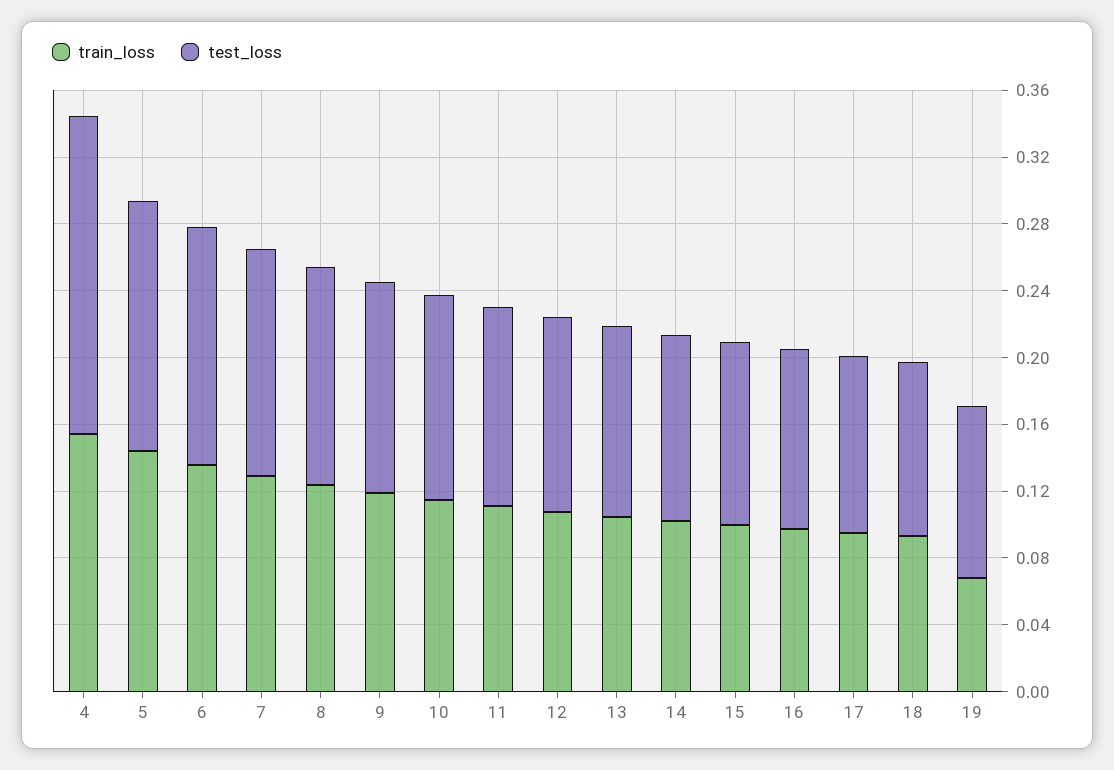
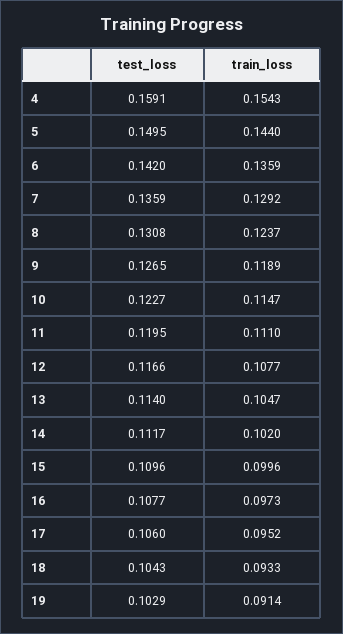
test_loss, 4: 0.19 -> 0.1591
train_loss, 19: 0.07 -> 0.0914

